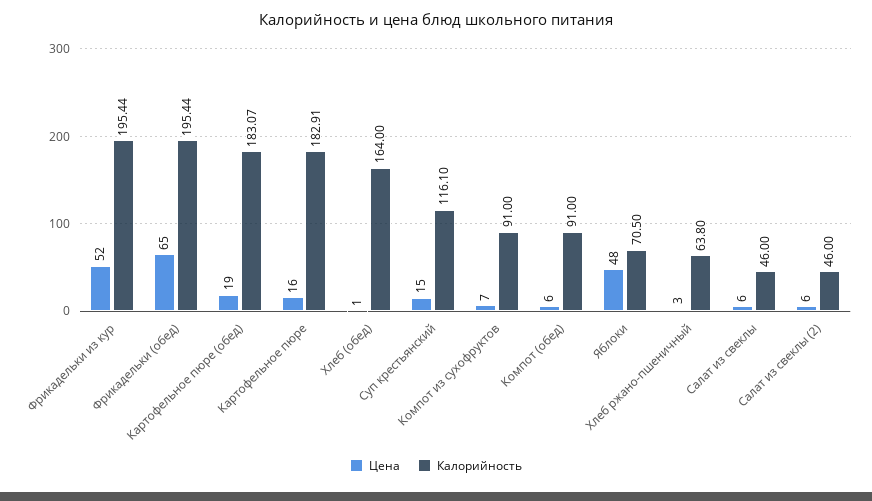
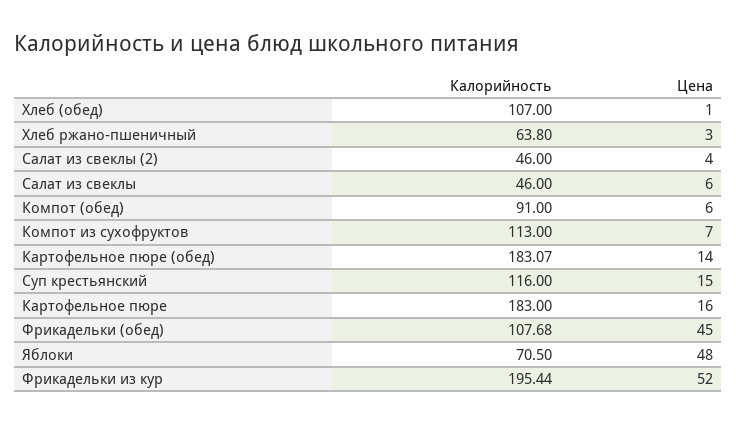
Цена, Фрикадельки (обед): 65 -> 45
Калорийность, Фрикадельки (обед): 195.44 -> 107.68
Цена, Картофельное пюре (обед): 19 -> 14
Калорийность, Картофельное пюре: 182.91 -> 183
Калорийность, Хлеб (обед): 164 -> 107
Калорийность, Суп крестьянский: 116.1 -> 116
Калорийность, Компот из сухофруктов: 91 -> 113
Цена, Салат из свеклы (2): 6 -> 4

